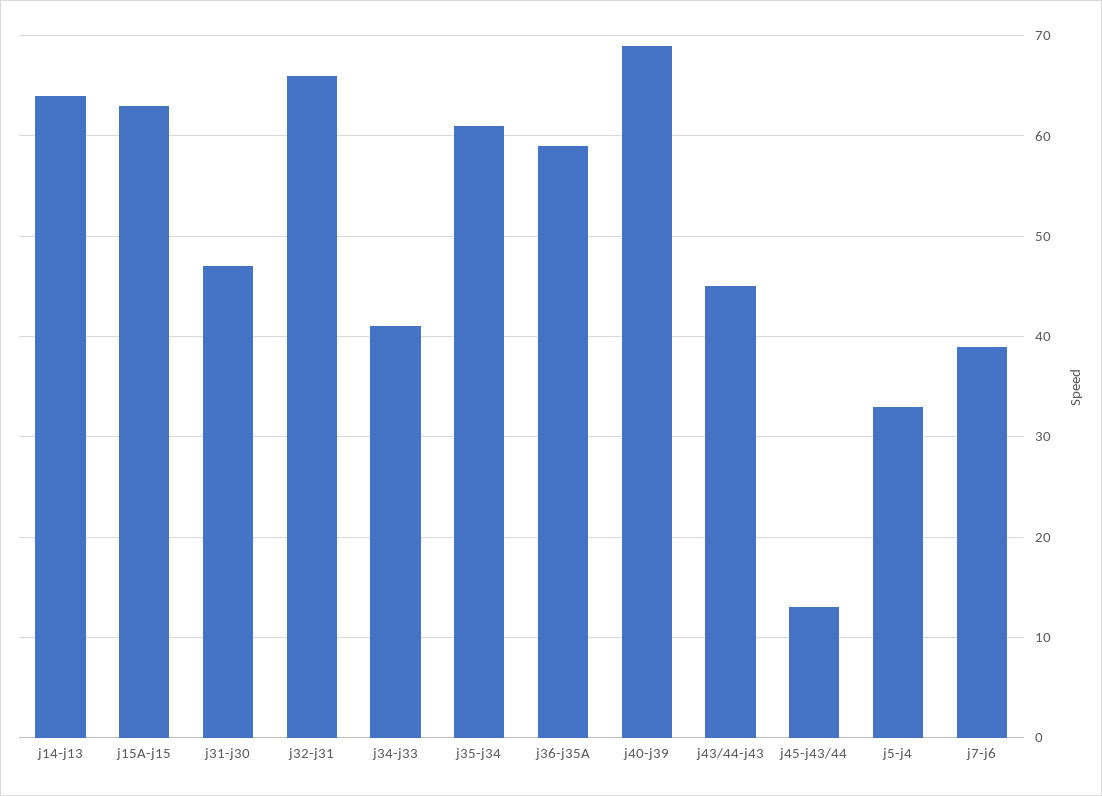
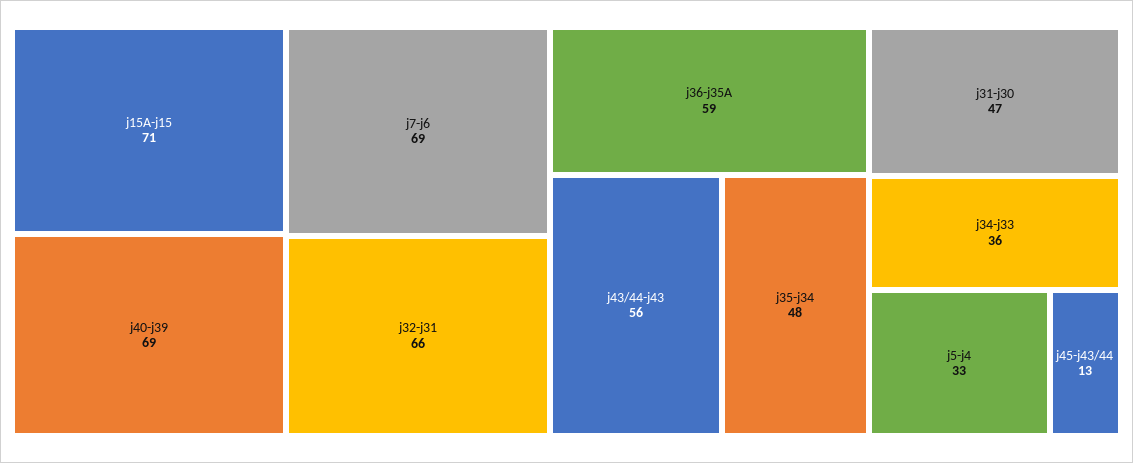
j14-j13: 64 -> none
j15A-j15: 63 -> 71
j34-j33: 41 -> 36
j35-j34: 61 -> 48
j43/44-j43: 45 -> 56
j7-j6: 39 -> 69

